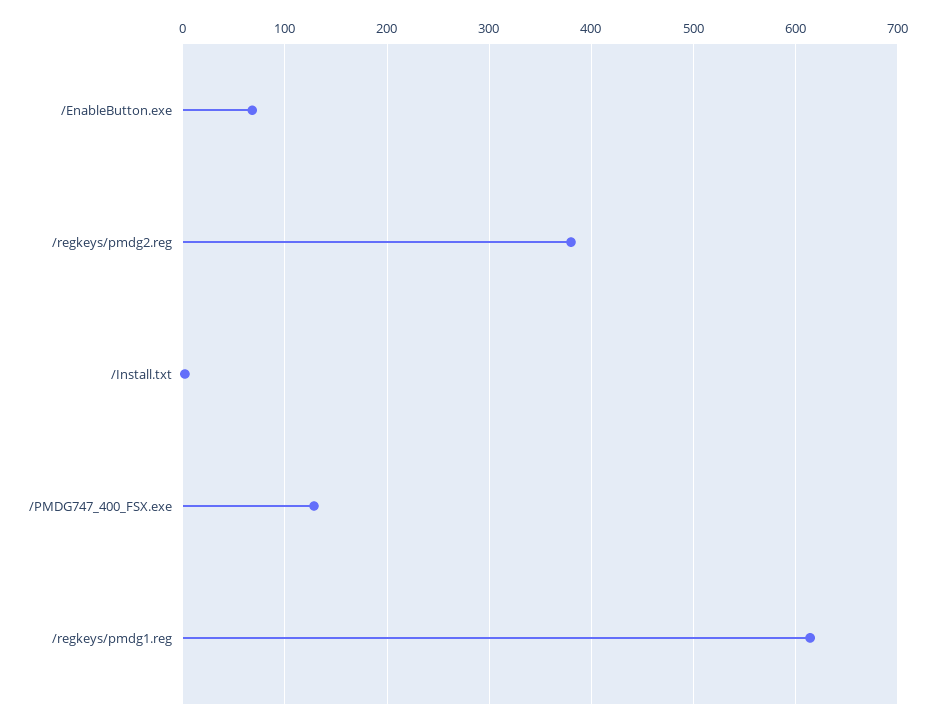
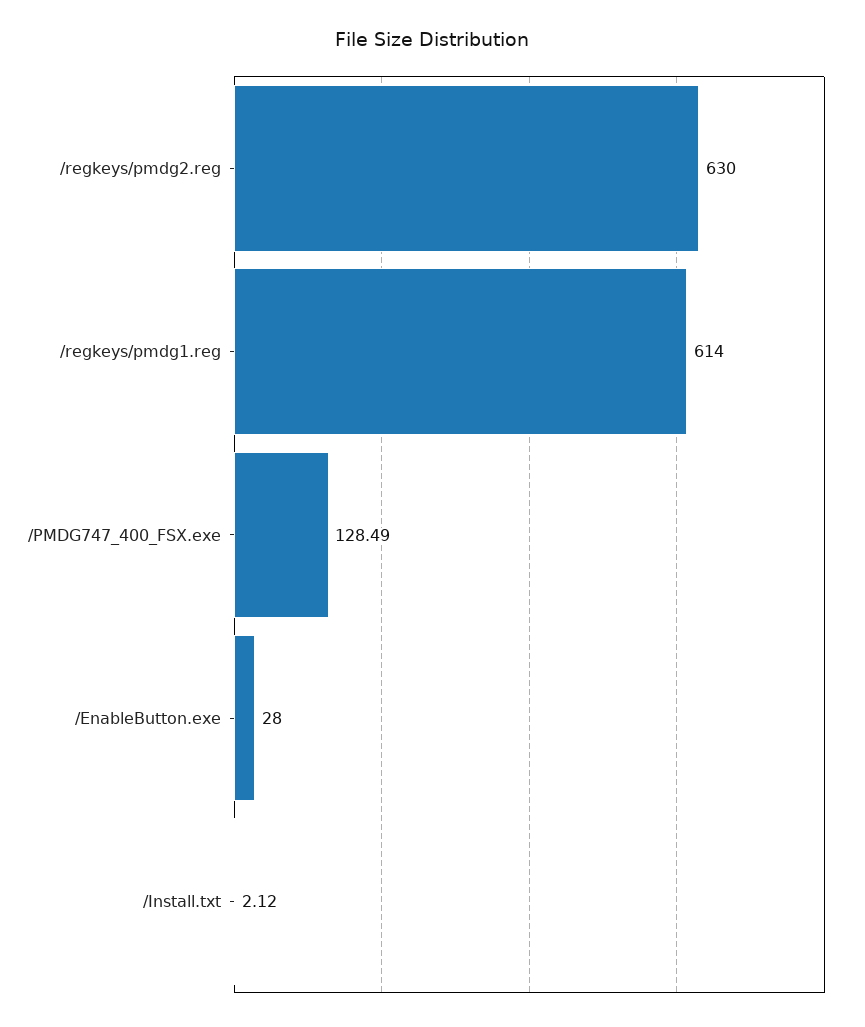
/EnableButton.exe: 70 -> 28
/regkeys/pmdg2.reg: 380 -> 630

